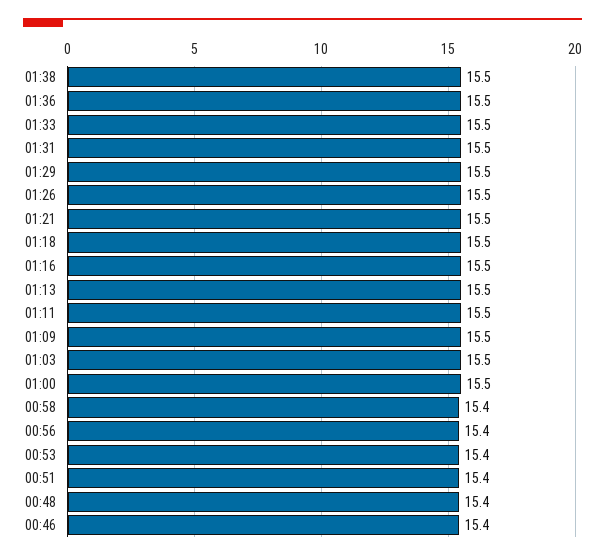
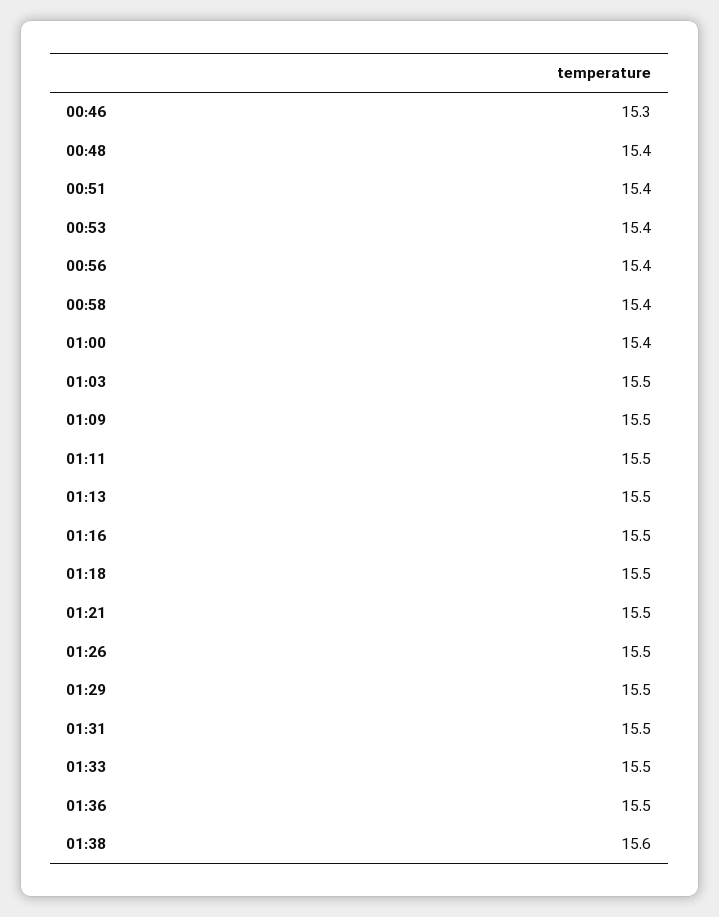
01:38: 15.5 -> 15.6
01:00: 15.5 -> 15.4
00:46: 15.4 -> 15.3

